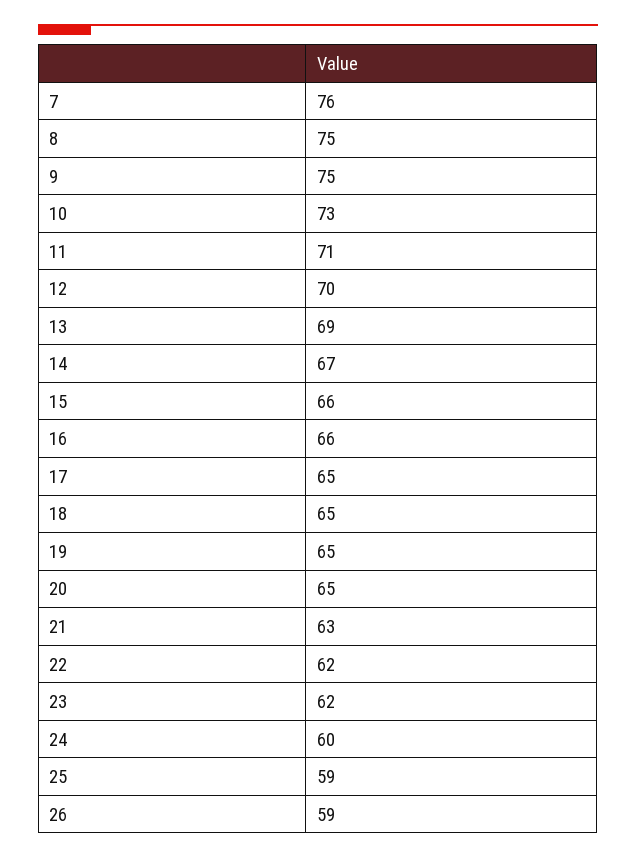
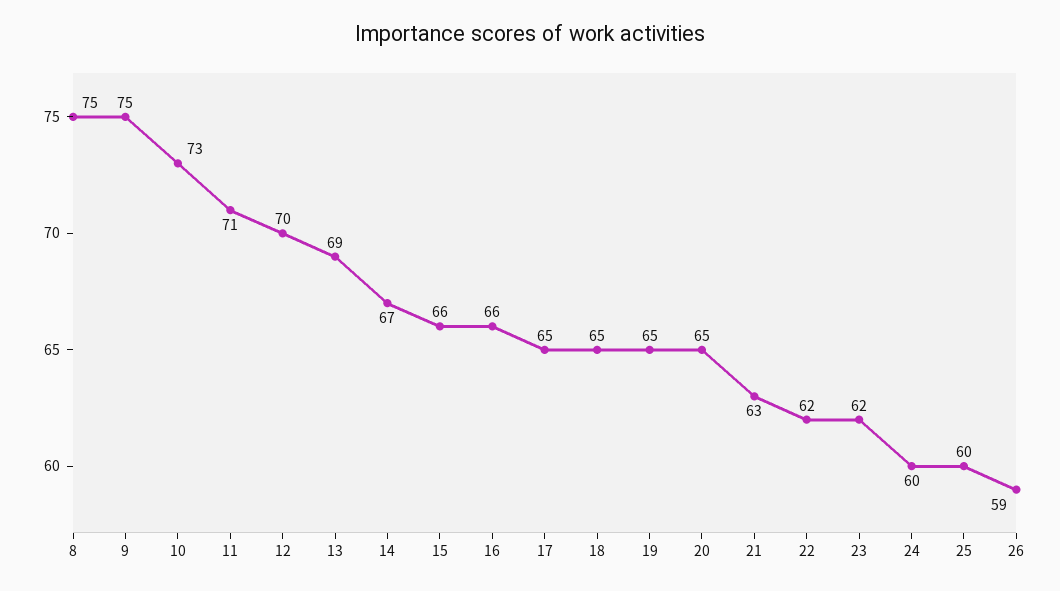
7: 76 -> none
25: 59 -> 60

